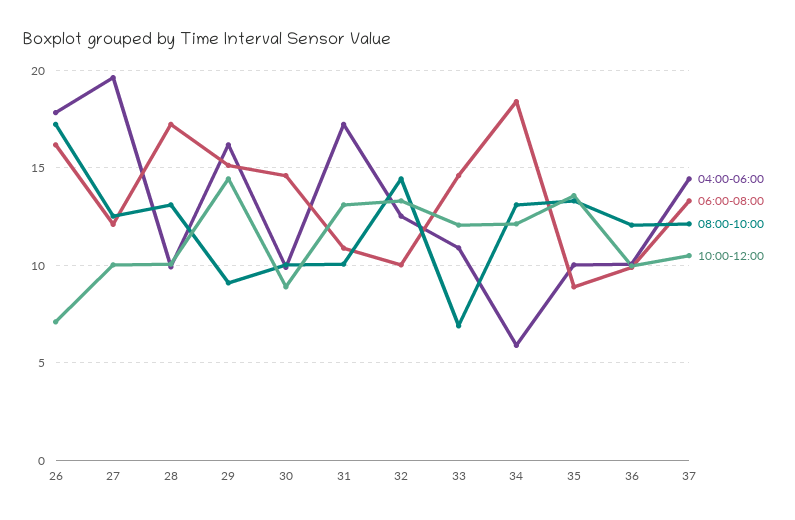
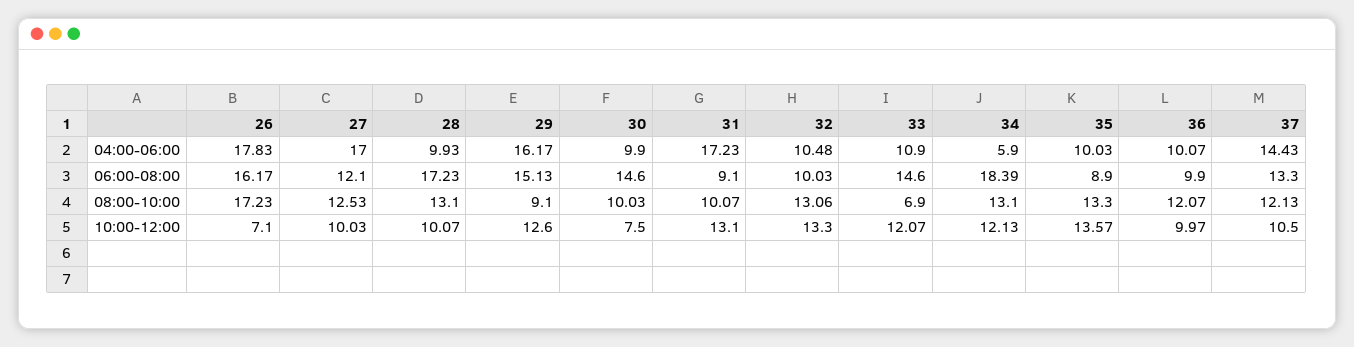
04:00-06:00, 27: 19.5 -> 17
10:00-12:00, 29: 14.5 -> 12.6
10:00-12:00, 30: 9 -> 7.5
06:00-08:00, 31: 11 -> 9.1
04:00-06:00, 32: 12.5 -> 10.48
08:00-10:00, 32: 14.5 -> 13.06

